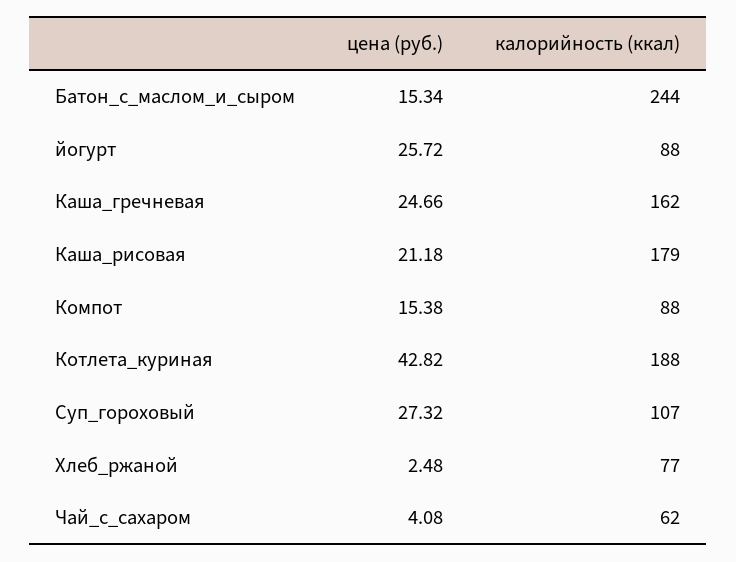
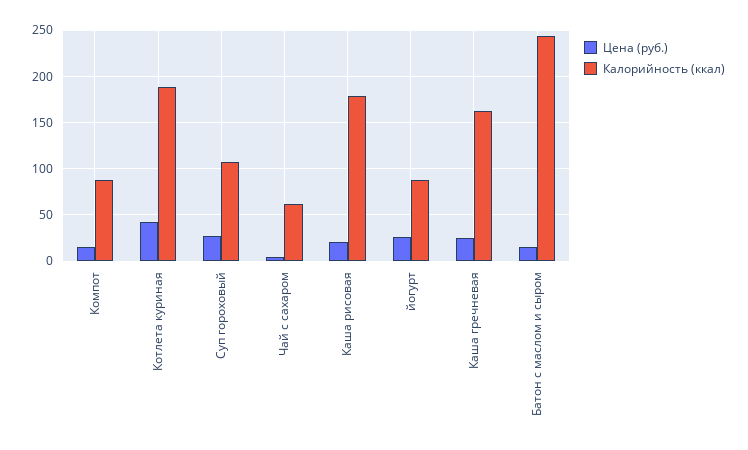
цена (руб.), Хлеб_ржаной: 2.48 -> none
калорийность (ккал), Хлеб_ржаной: 77 -> none

